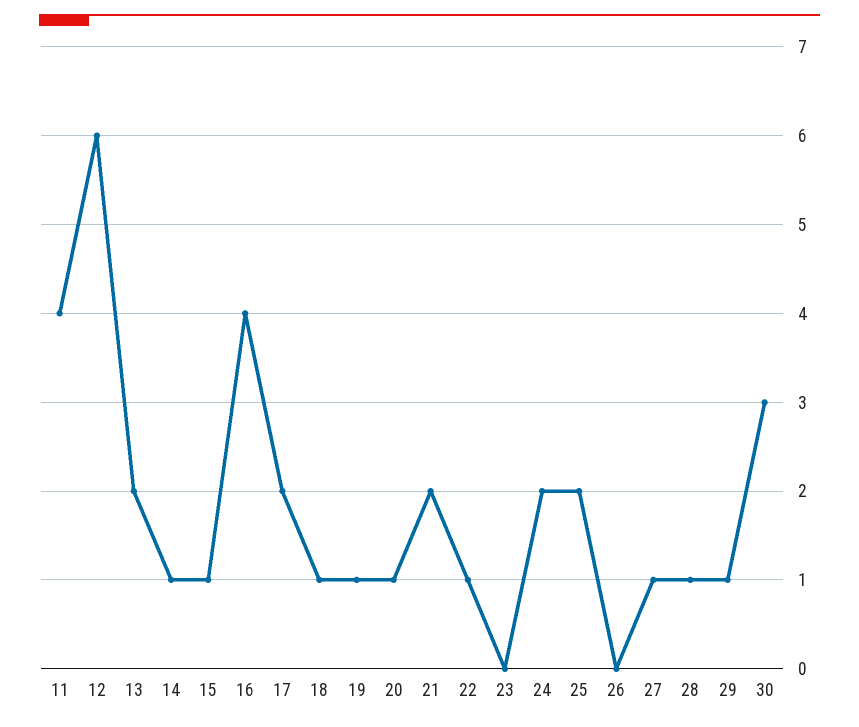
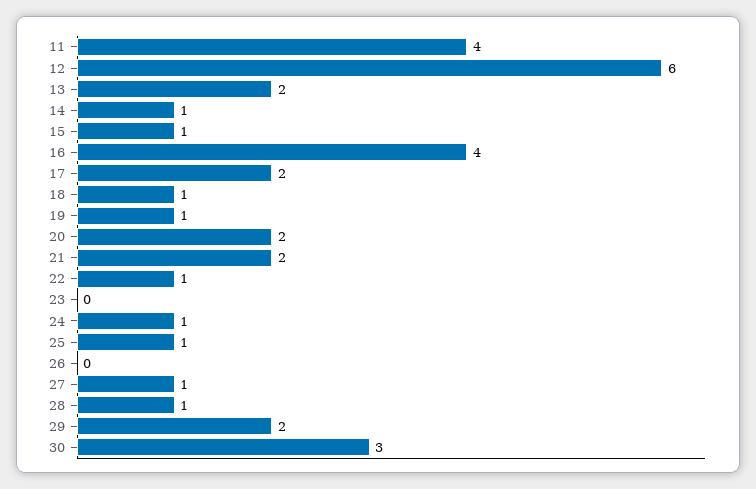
20: 1 -> 2
24: 2 -> 1
25: 2 -> 1
29: 1 -> 2

